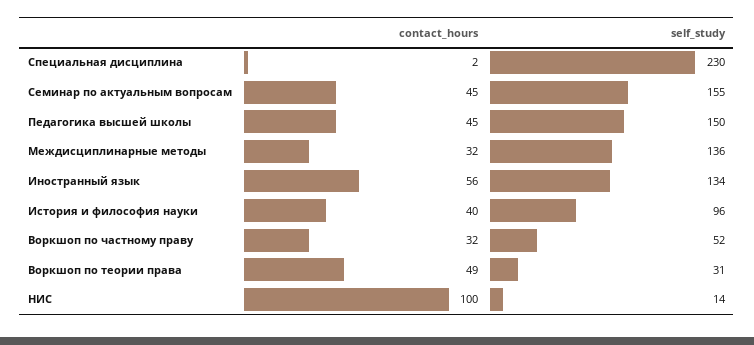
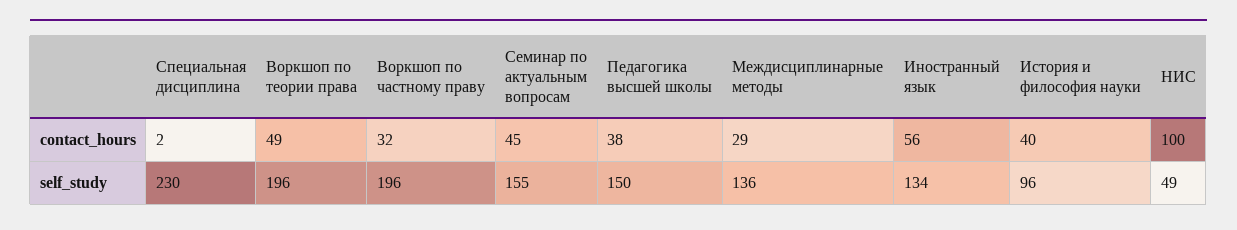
contact_hours, Педагогика высшей школы: 45 -> 38
contact_hours, Междисциплинарные методы: 32 -> 29
self_study, Воркшоп по частному праву: 52 -> 196
self_study, Воркшоп по теории права: 31 -> 196
self_study, НИС: 14 -> 49

